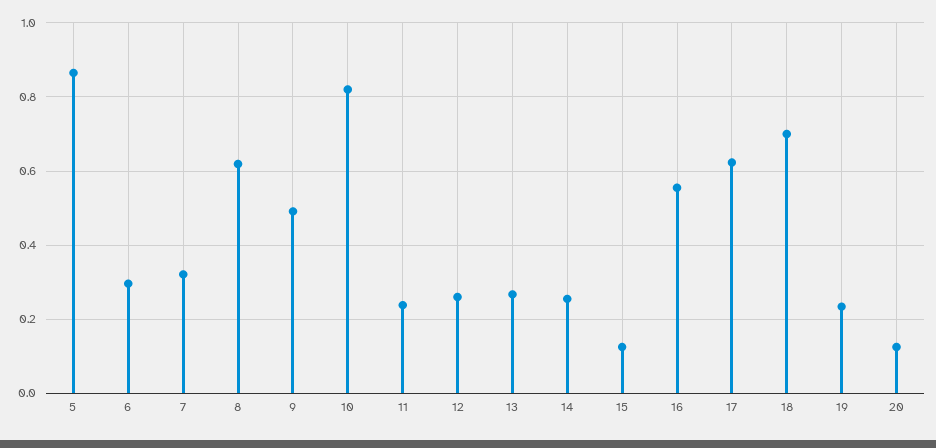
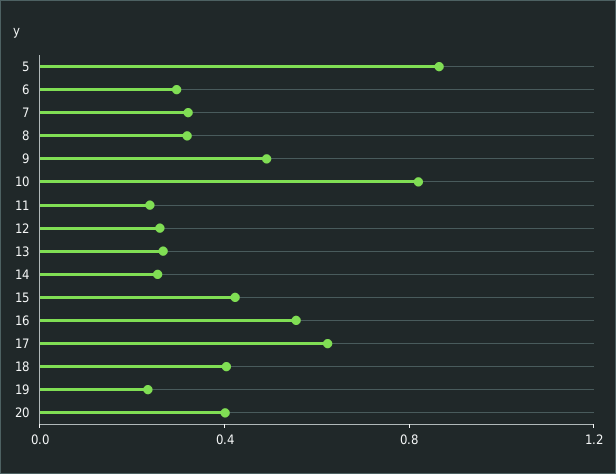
8: 0.62 -> 0.3
15: 0.12 -> 0.4
18: 0.7 -> 0.4
20: 0.12 -> 0.4

